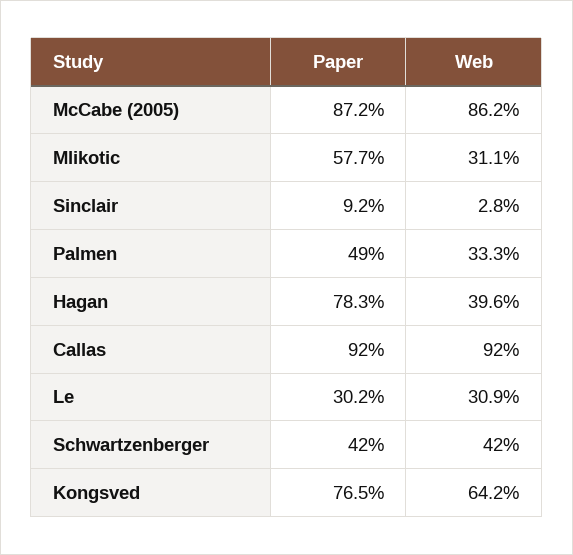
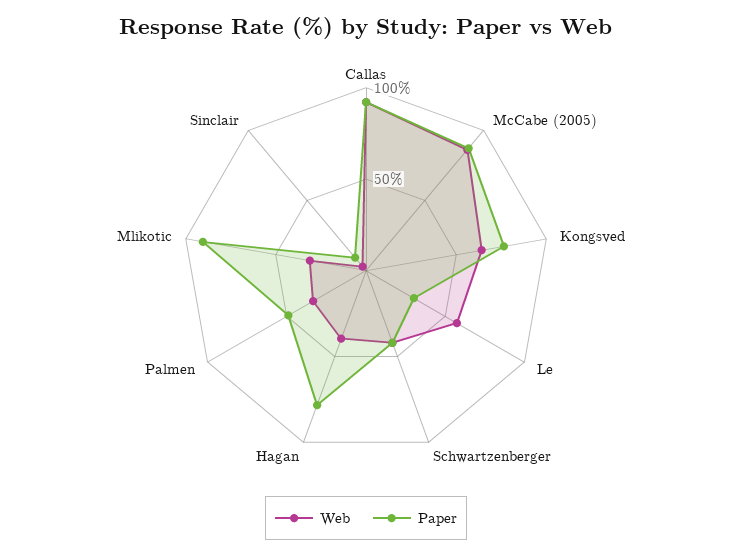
Paper, Mlikotic: 57.7 -> 90
Web, Le: 30.9 -> 60

